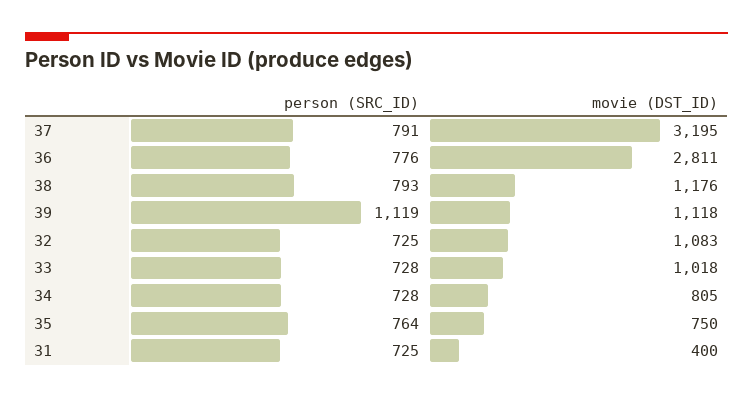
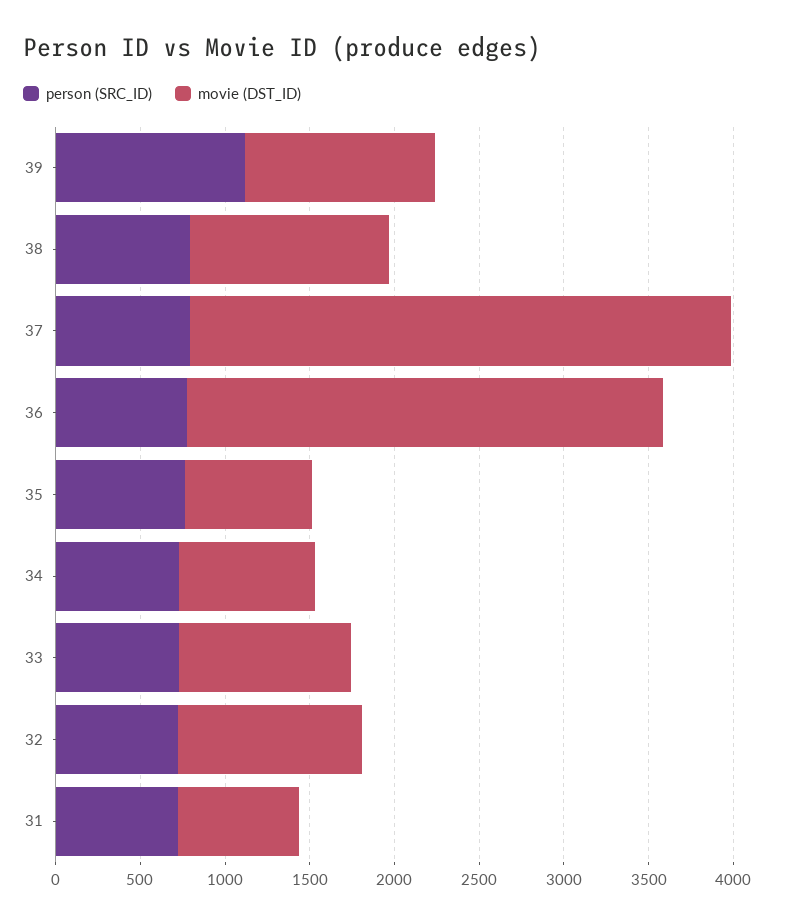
movie (DST_ID), 31: 400 -> 700

